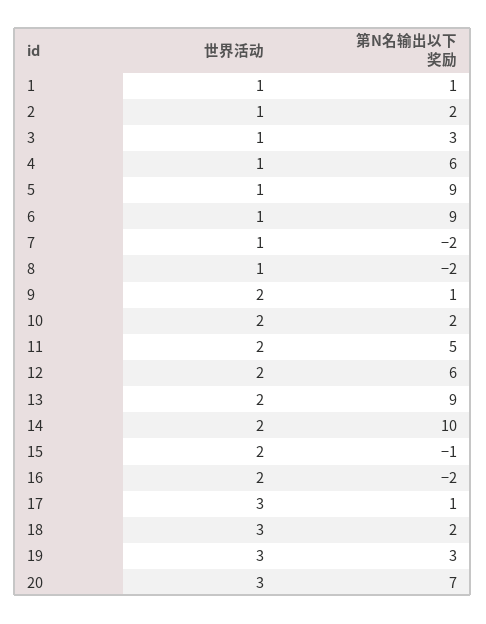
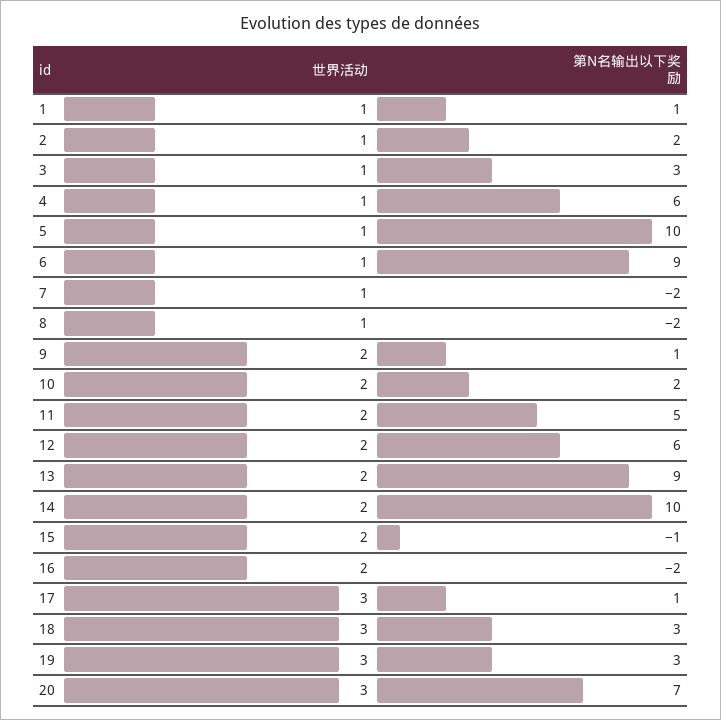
第N名输出以下奖励, 5: 9 -> 10
第N名输出以下奖励, 18: 2 -> 3

